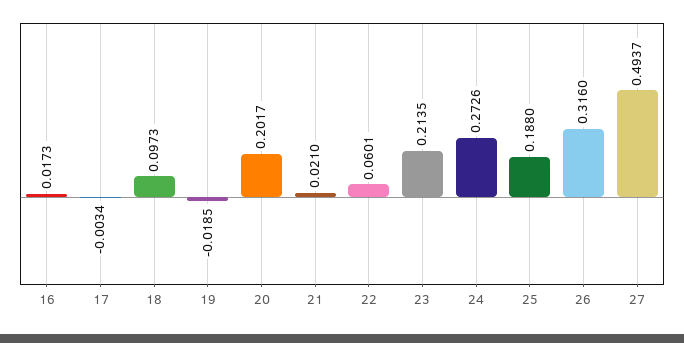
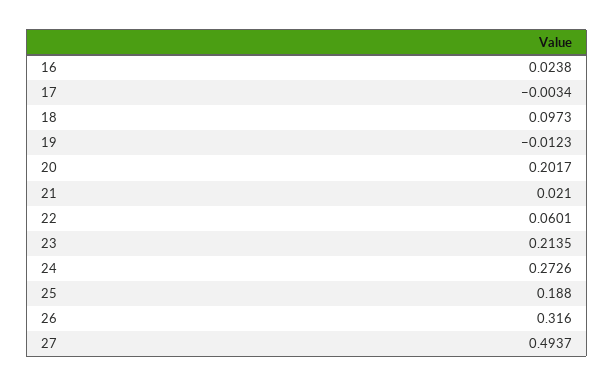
16: 0.0173 -> 0.0238
19: -0.0185 -> -0.0123

